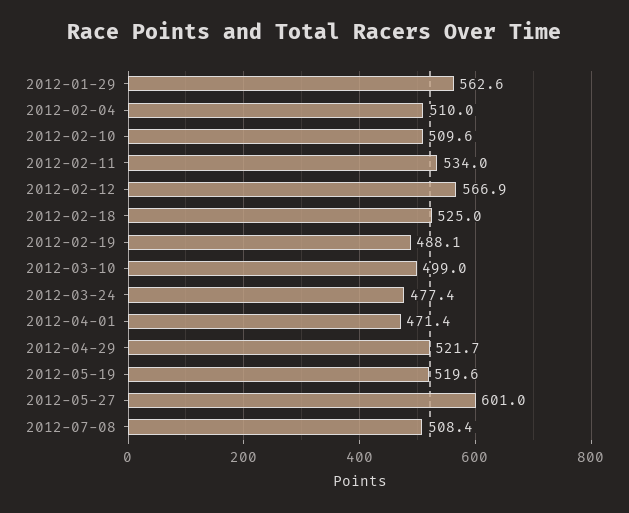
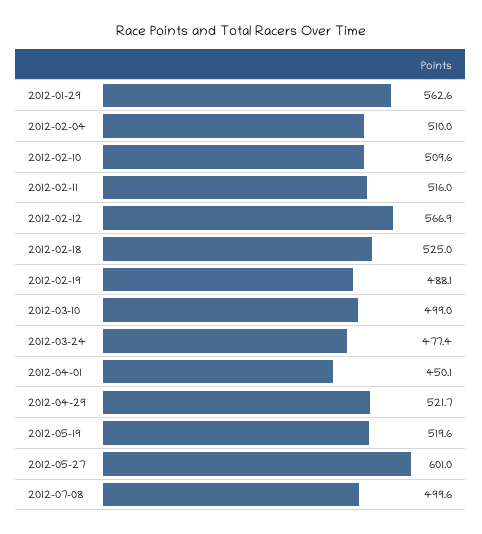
2012-02-11: 534 -> 516
2012-04-01: 471.4 -> 450.1
2012-07-08: 508.4 -> 499.6

